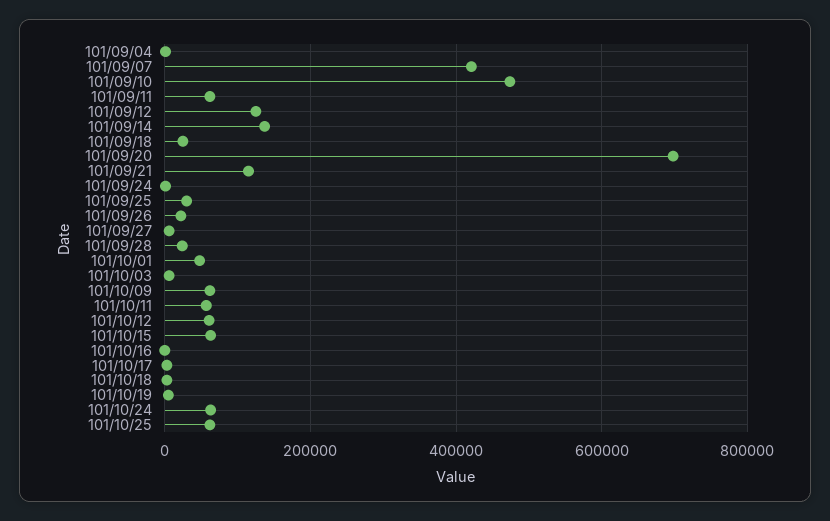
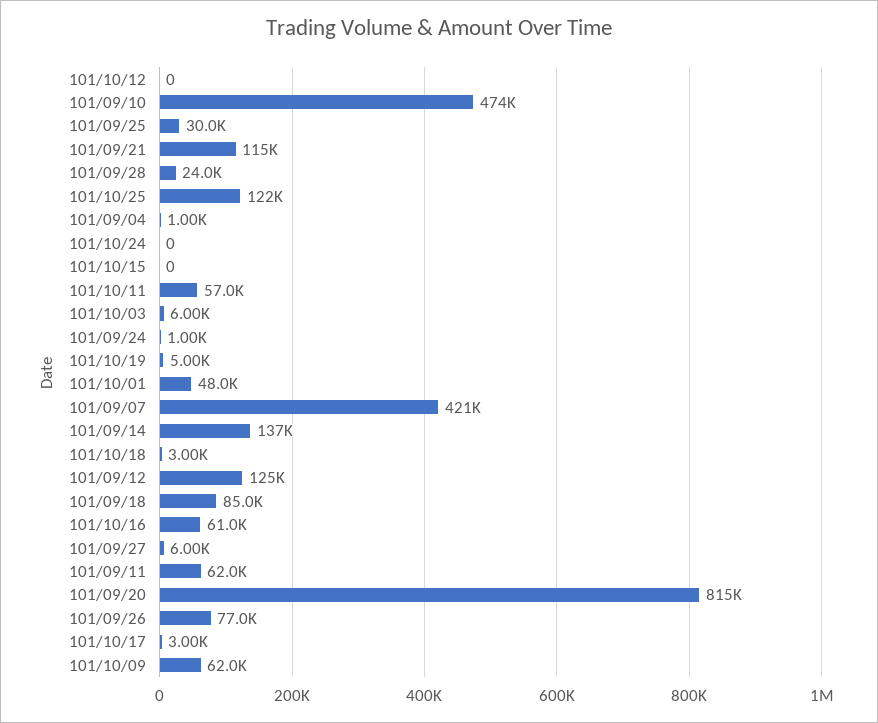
101/09/18: 20000 -> 85000
101/09/20: 700000 -> 815000
101/09/26: 20000 -> 77000
101/10/12: 60000 -> 0
101/10/15: 60000 -> 0
101/10/16: 0 -> 61000
101/10/24: 60000 -> 0
101/10/25: 60000 -> 122000

